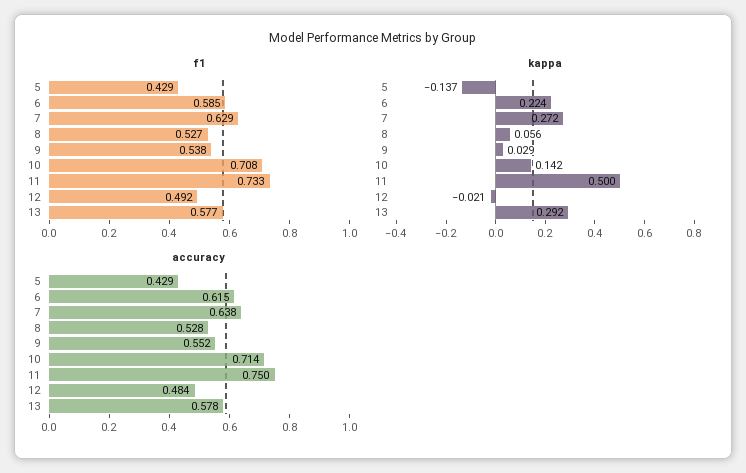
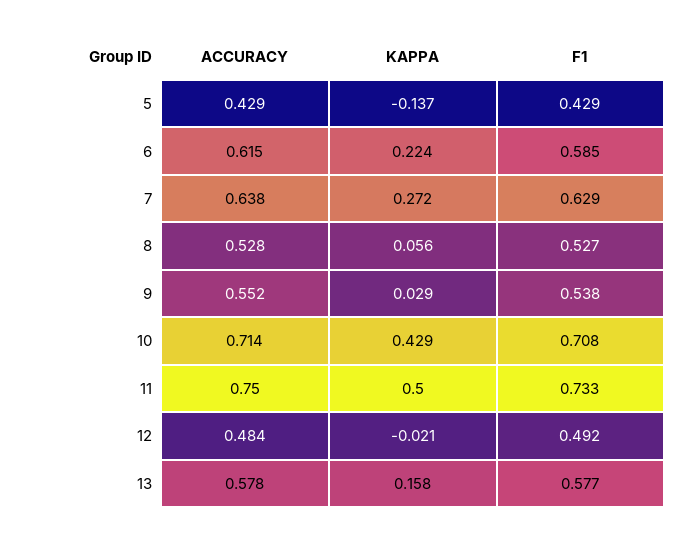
kappa, 10: 0.142 -> 0.429
kappa, 13: 0.292 -> 0.158

